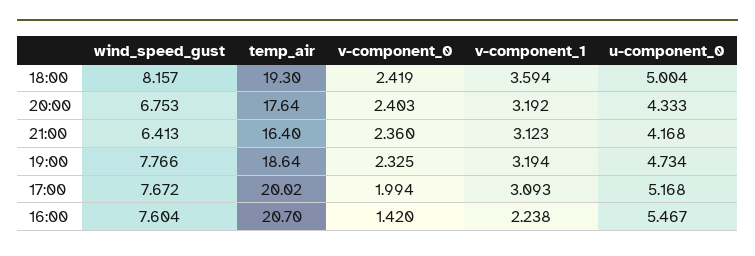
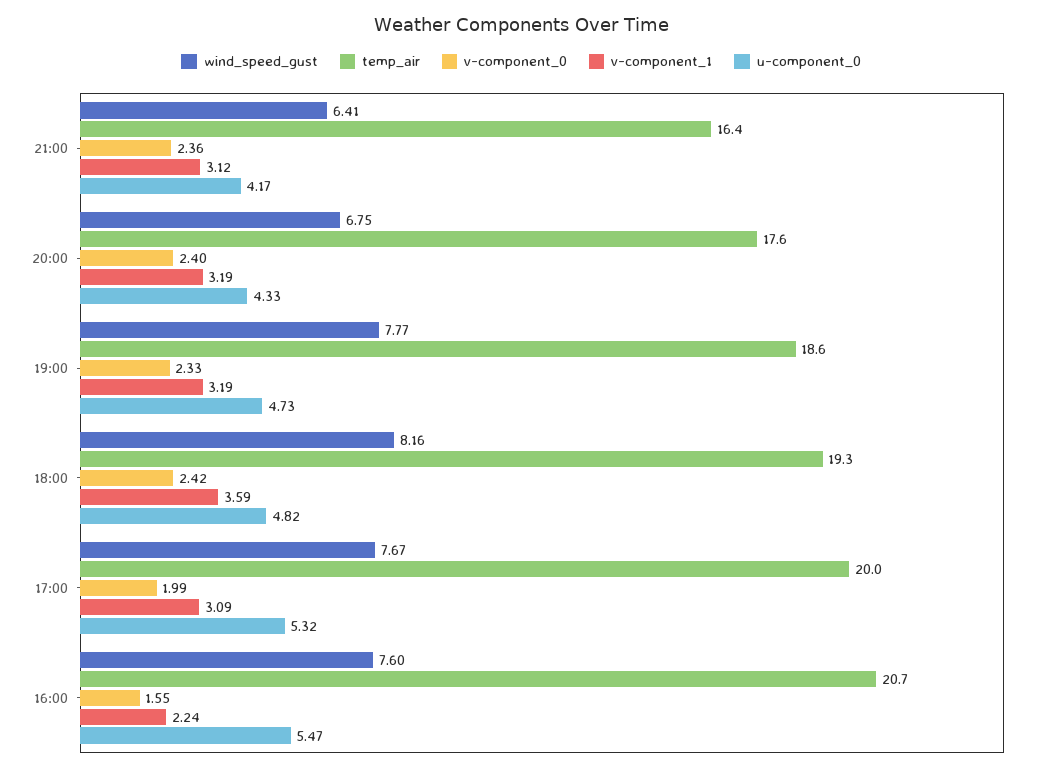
u-component_0, 18:00: 5.004 -> 4.82
u-component_0, 17:00: 5.168 -> 5.32
v-component_0, 16:00: 1.42 -> 1.55

